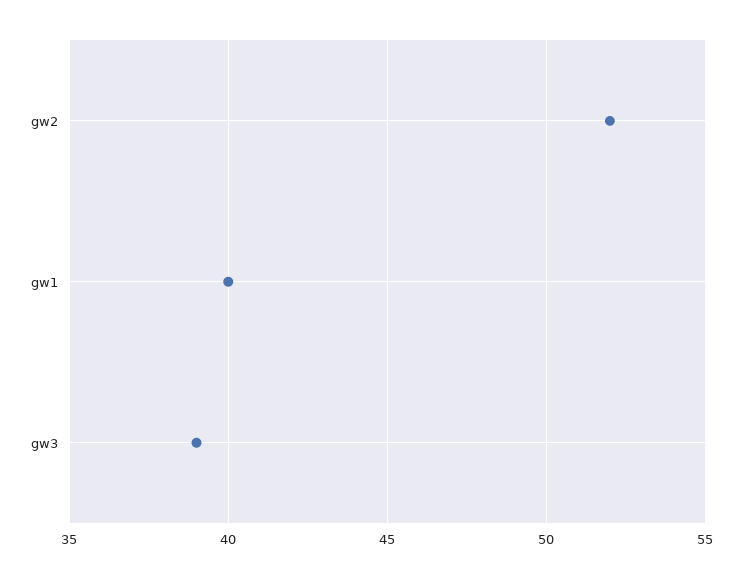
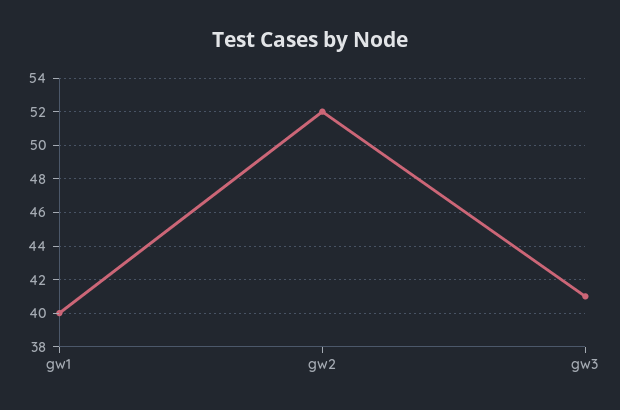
gw3: 39 -> 41

